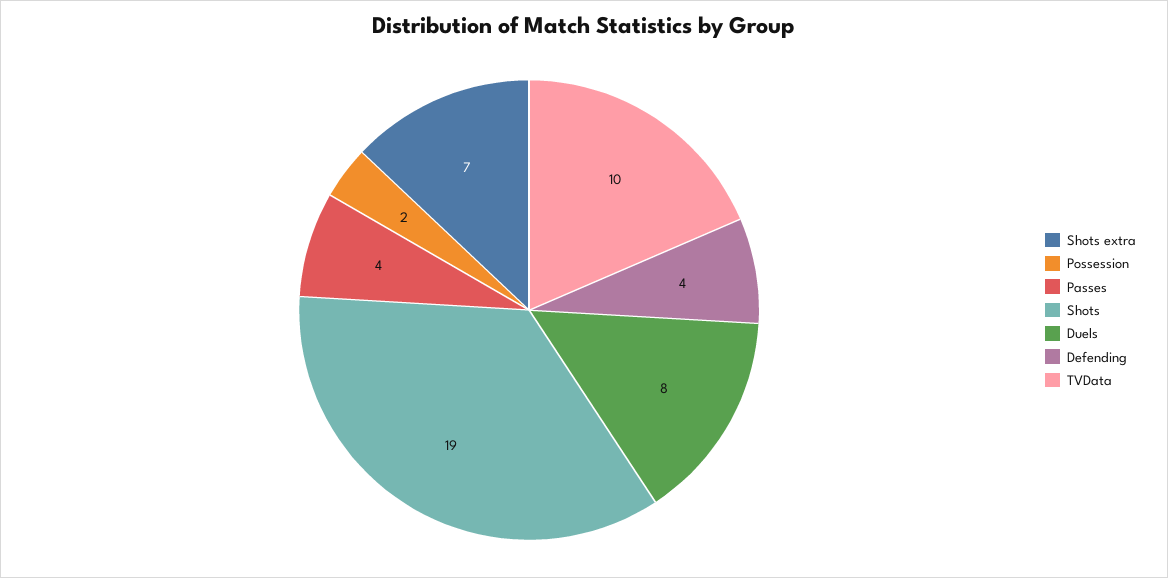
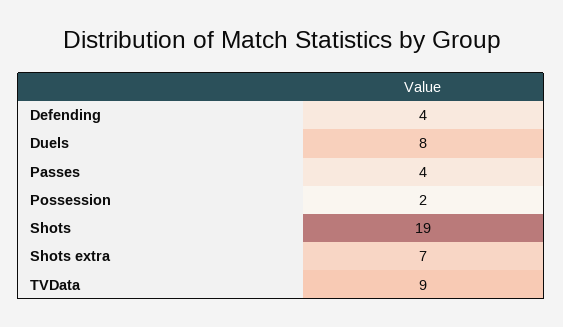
TVData: 10 -> 9

